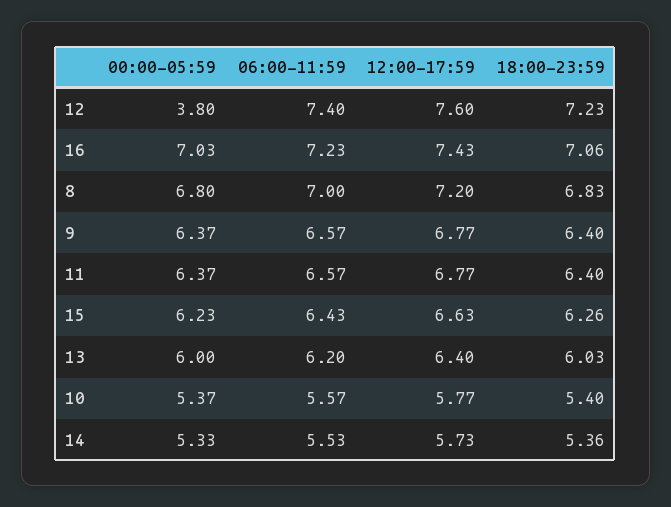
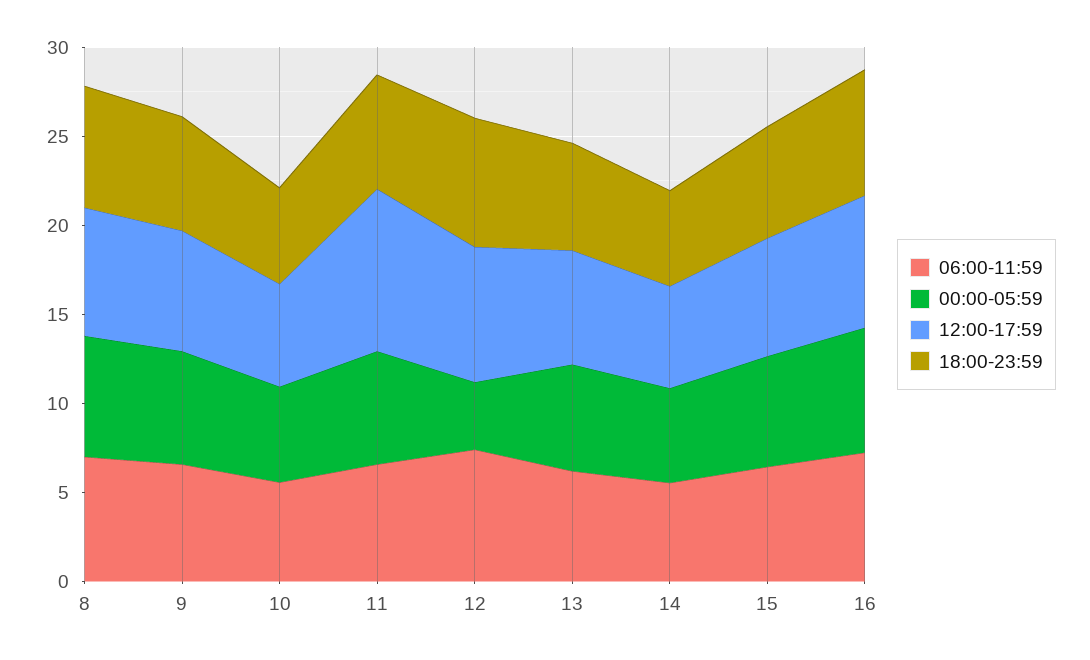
12:00-17:59, 11: 6.77 -> 9

